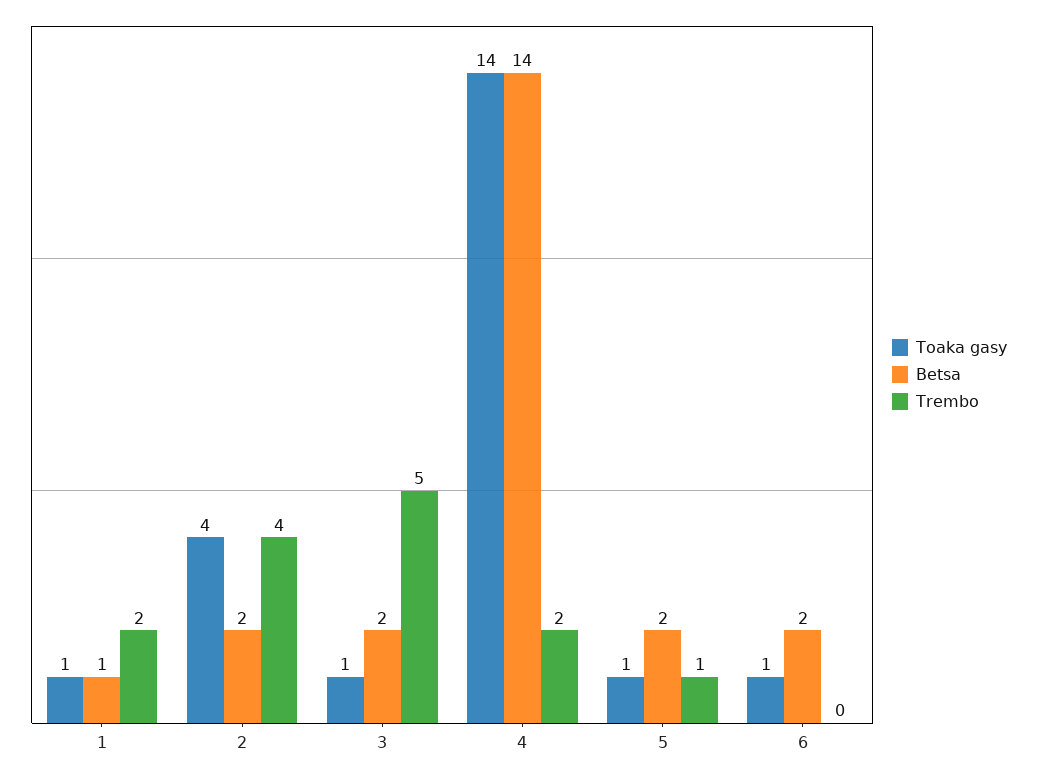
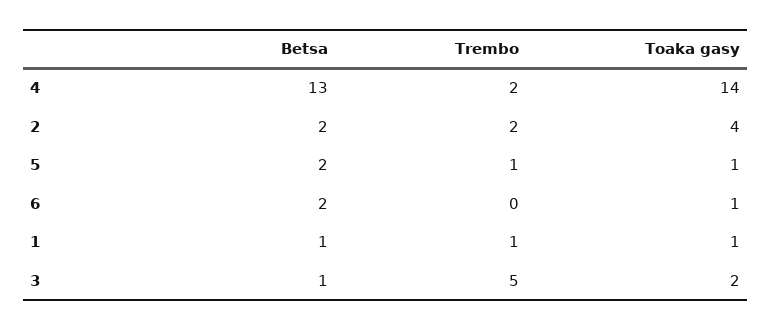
Trembo, 1: 2 -> 1
Trembo, 2: 4 -> 2
Toaka gasy, 3: 1 -> 2
Betsa, 3: 2 -> 1
Betsa, 4: 14 -> 13

